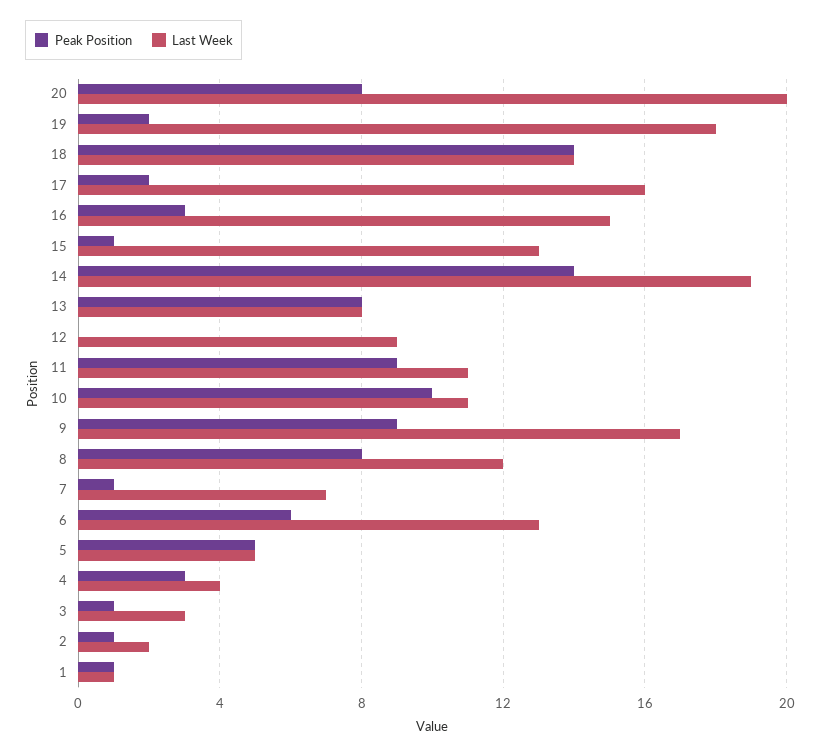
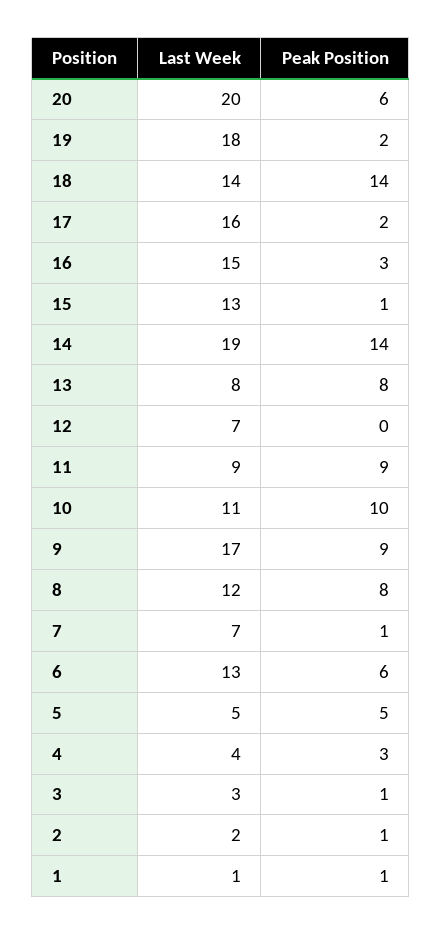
Peak Position, 20: 8 -> 6
Last Week, 12: 9 -> 7
Last Week, 11: 11 -> 9

